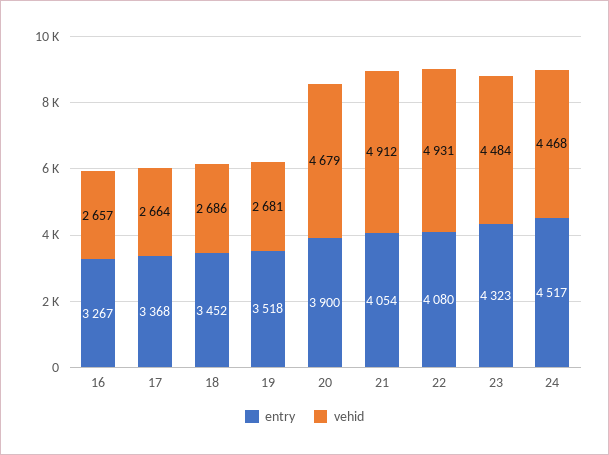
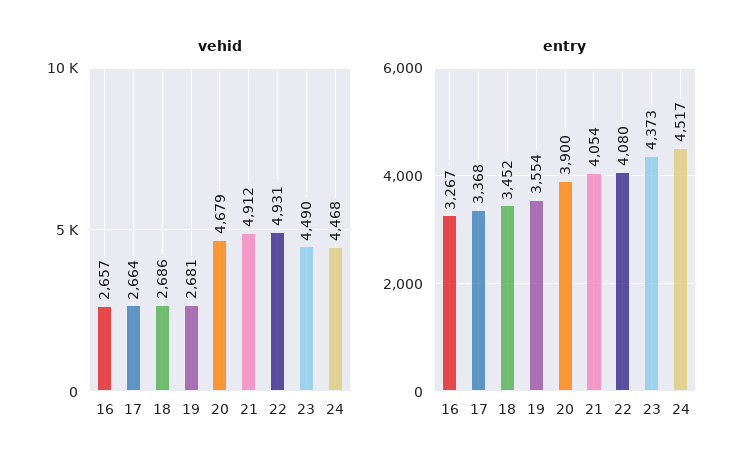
entry, 19: 3518 -> 3554
entry, 23: 4323 -> 4373
vehid, 23: 4484 -> 4490

